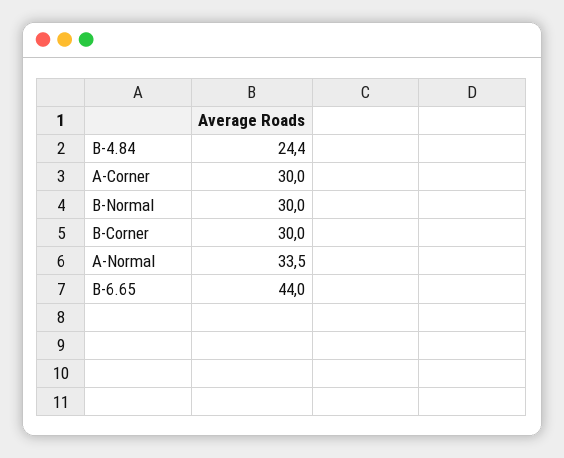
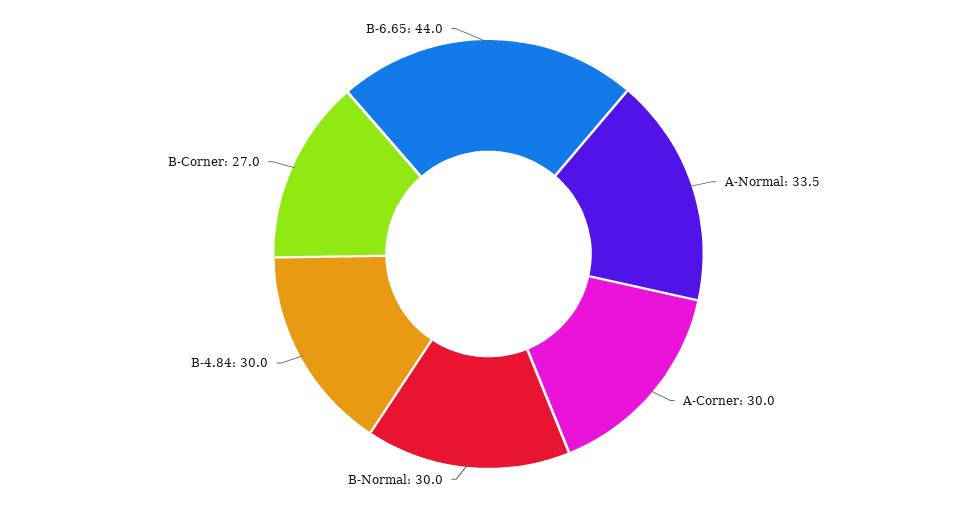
B-4.84: 24.4 -> 30
B-Corner: 30 -> 27

